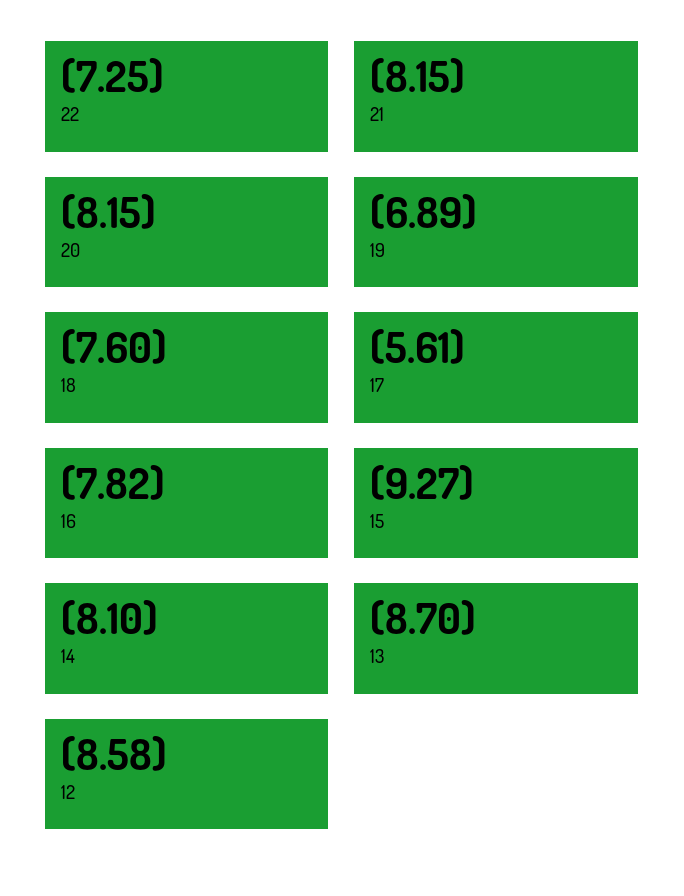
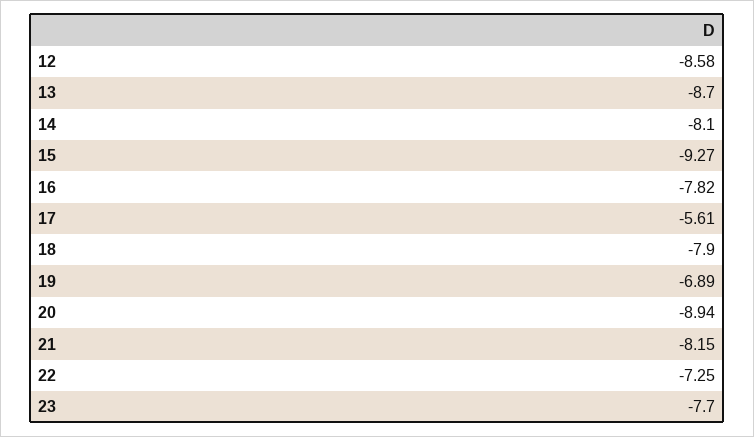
20: -8.15 -> -8.94
18: -7.6 -> -7.9
23: none -> -7.7

